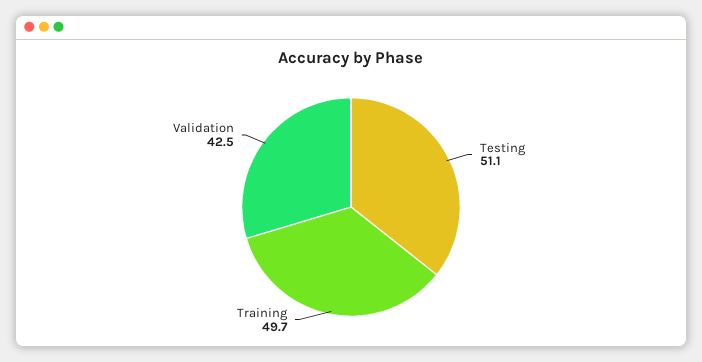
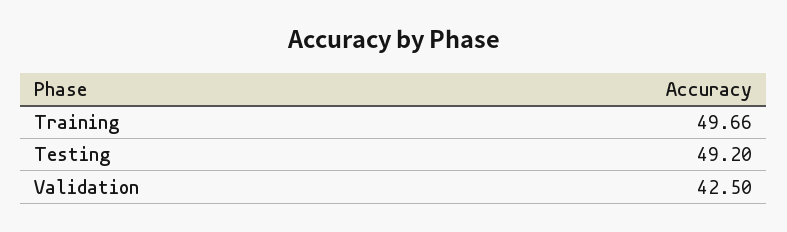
Testing: 51.1 -> 49.2

